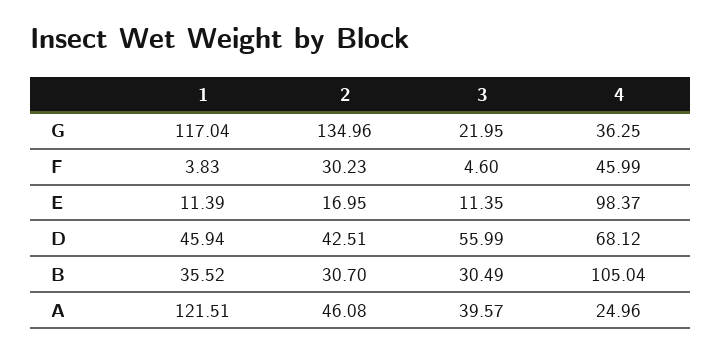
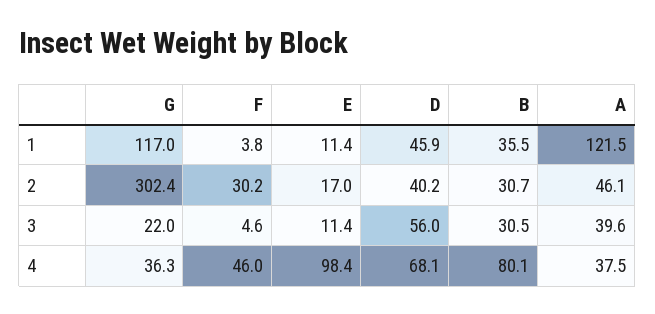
2, G: 134.96 -> 302.4
2, D: 42.51 -> 40.2
4, B: 105.04 -> 80.1
4, A: 24.96 -> 37.5

